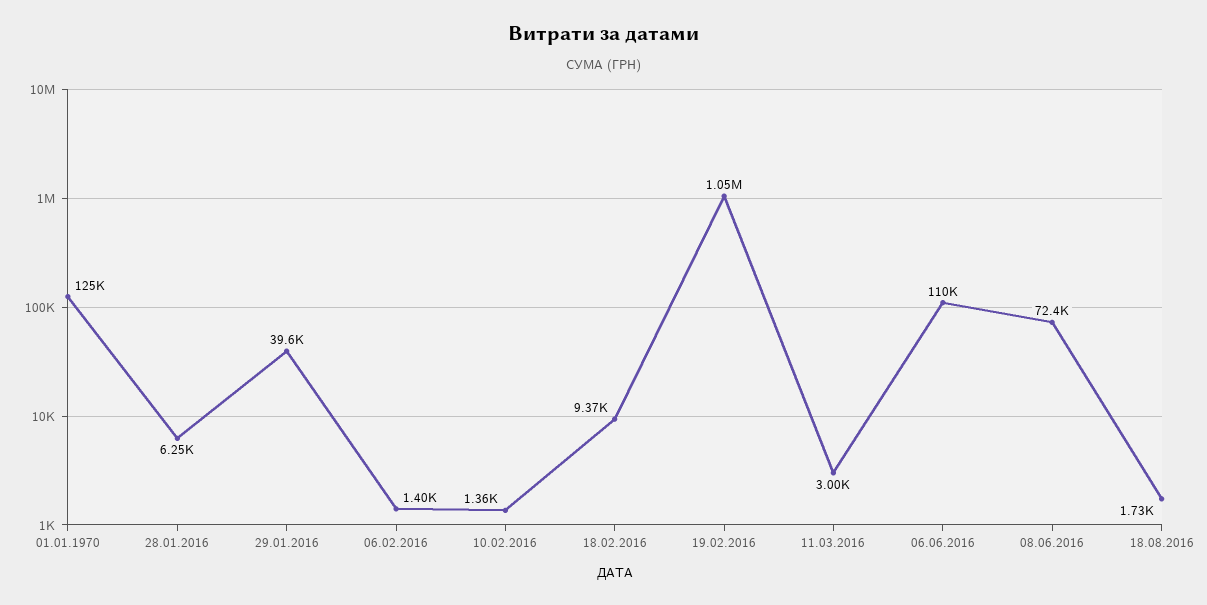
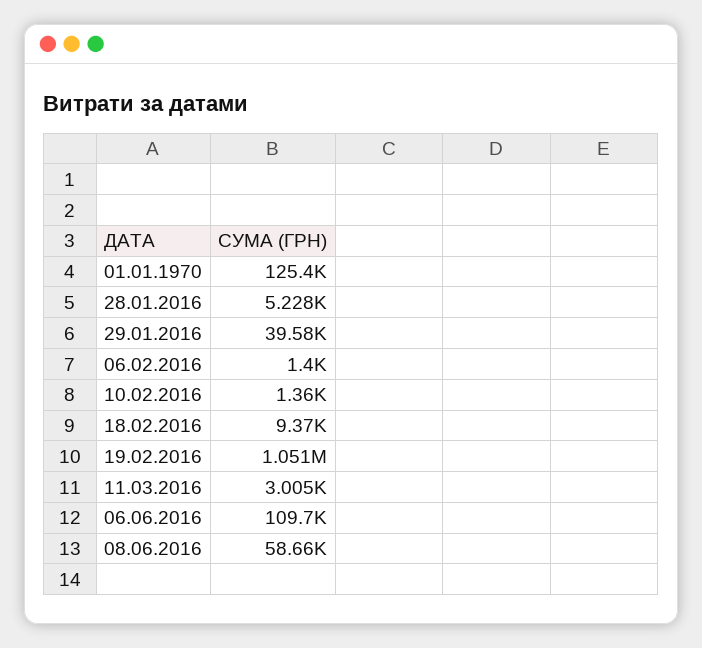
28.01.2016: 6250 -> 5228
08.06.2016: 72400 -> 58660
18.08.2016: 1730 -> none

